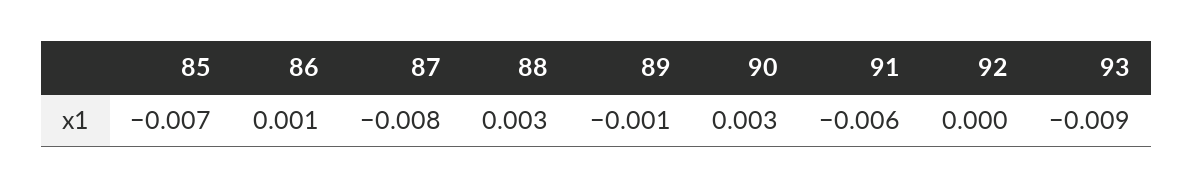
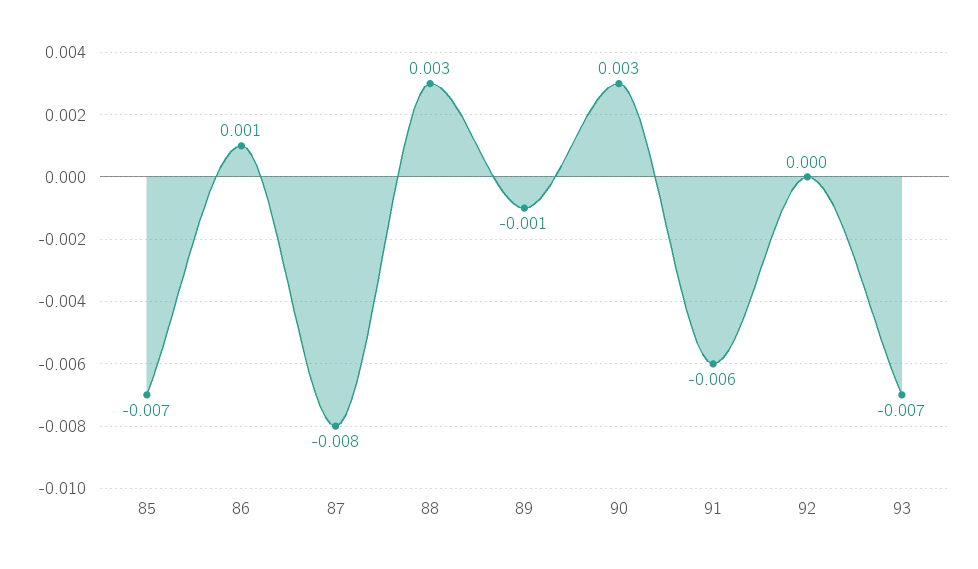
93: -0.009 -> -0.007

